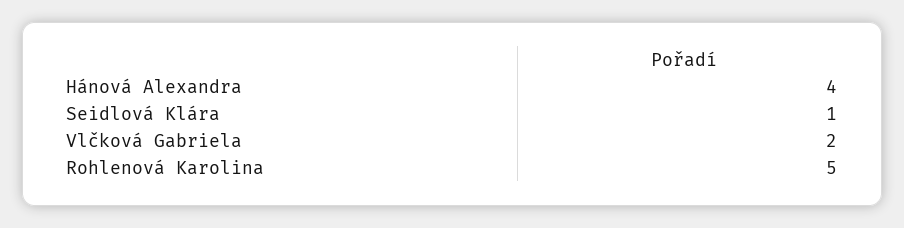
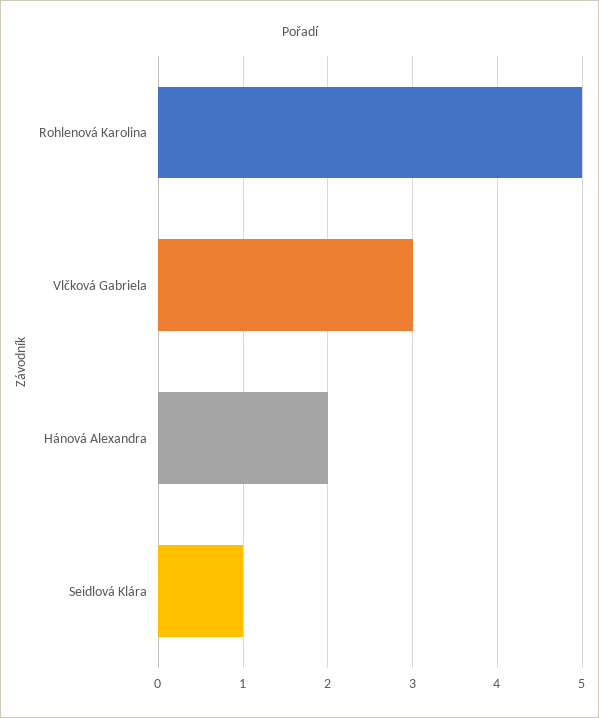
Hánová Alexandra: 4 -> 2
Vlčková Gabriela: 2 -> 3

